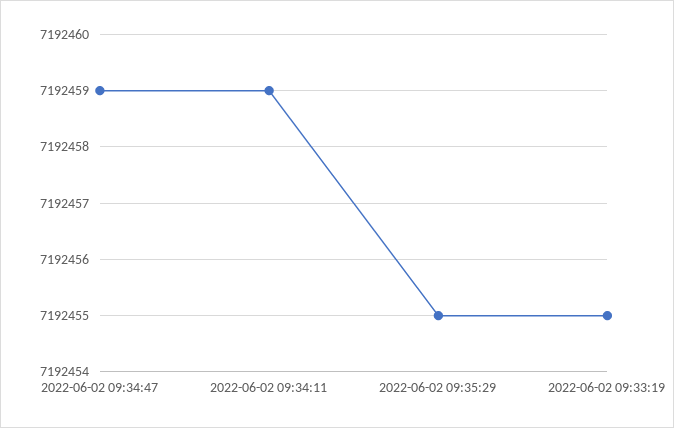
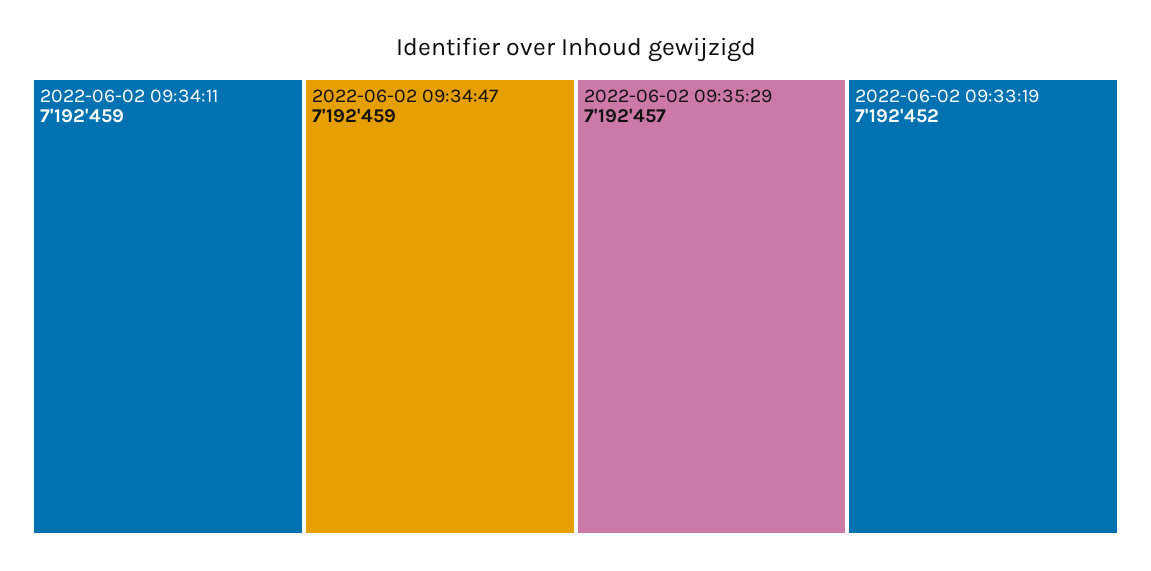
2022-06-02 09:35:29: 7192455 -> 7192457
2022-06-02 09:33:19: 7192455 -> 7192452

